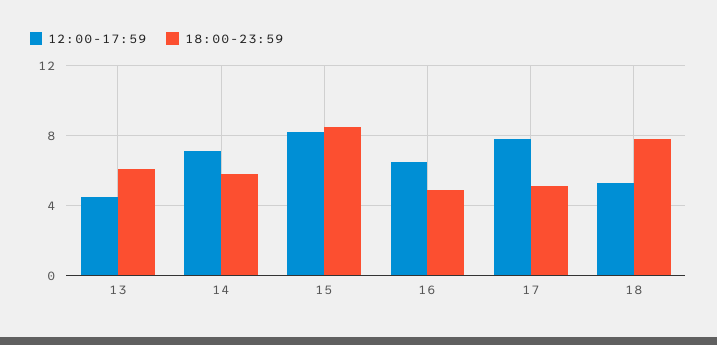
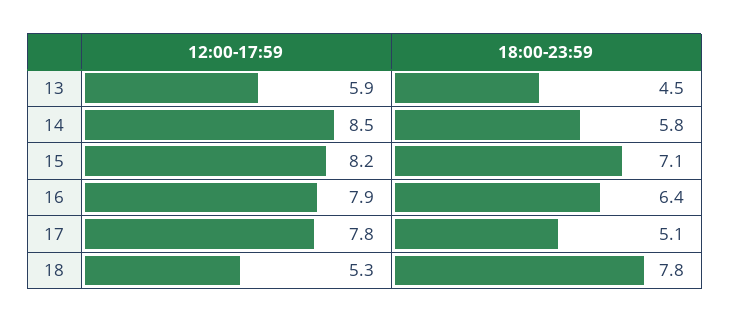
12:00-17:59, 13: 4.5 -> 5.9
18:00-23:59, 13: 6 -> 4.5
12:00-17:59, 14: 7 -> 8.5
18:00-23:59, 15: 8.5 -> 7.1
12:00-17:59, 16: 6.5 -> 7.9
18:00-23:59, 16: 5 -> 6.4

